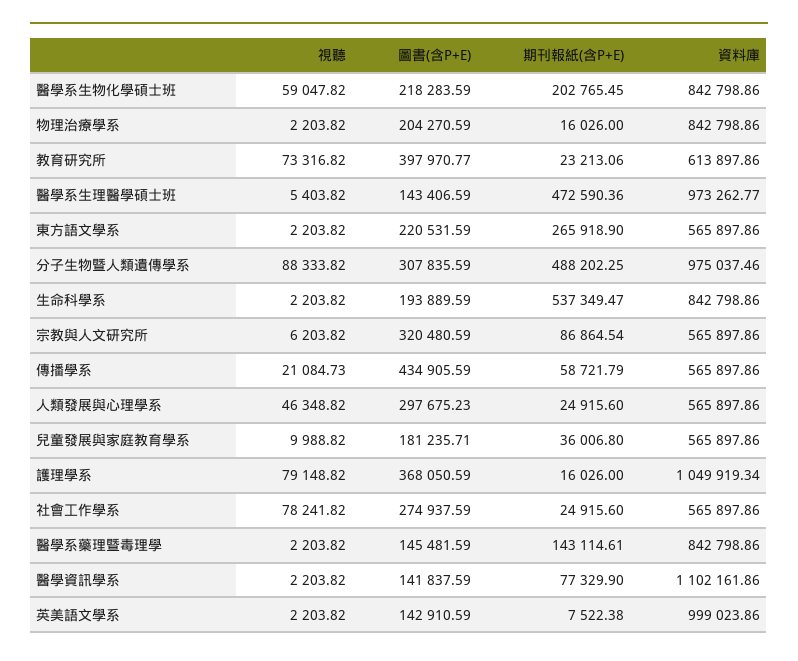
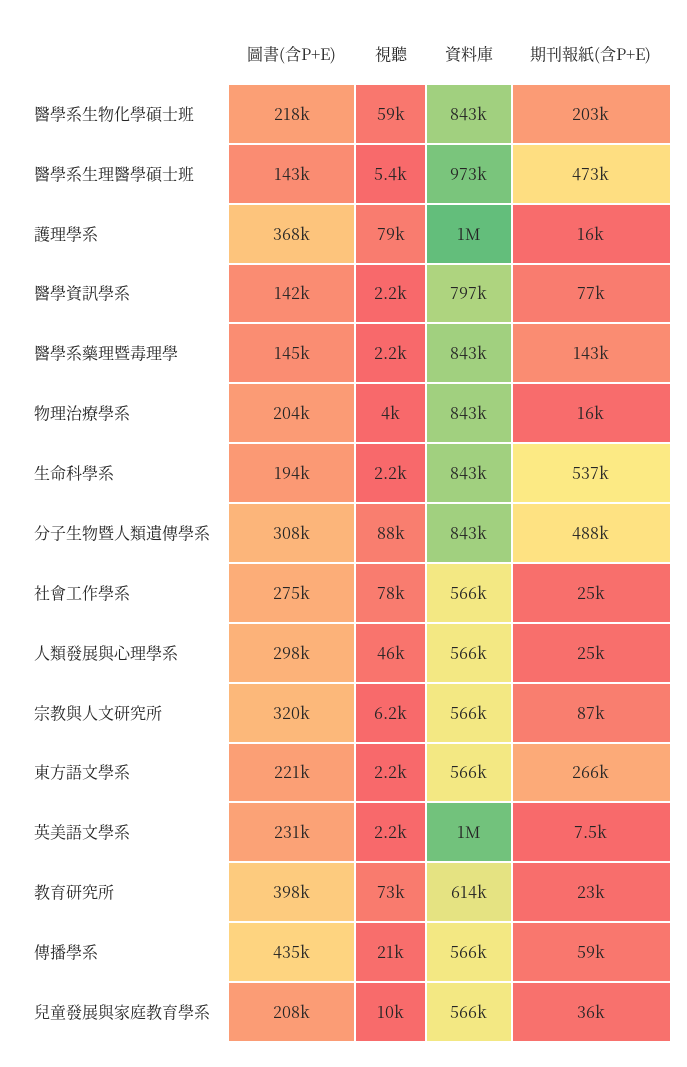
視聽, 物理治療學系: 2203.82 -> 4000
資料庫, 分子生物暨人類遺傳學系: 975037.46 -> 843000
圖書(含P+E), 兒童發展與家庭教育學系: 181235.71 -> 208000
資料庫, 醫學資訊學系: 1102161.86 -> 797000
圖書(含P+E), 英美語文學系: 142910.59 -> 231000

